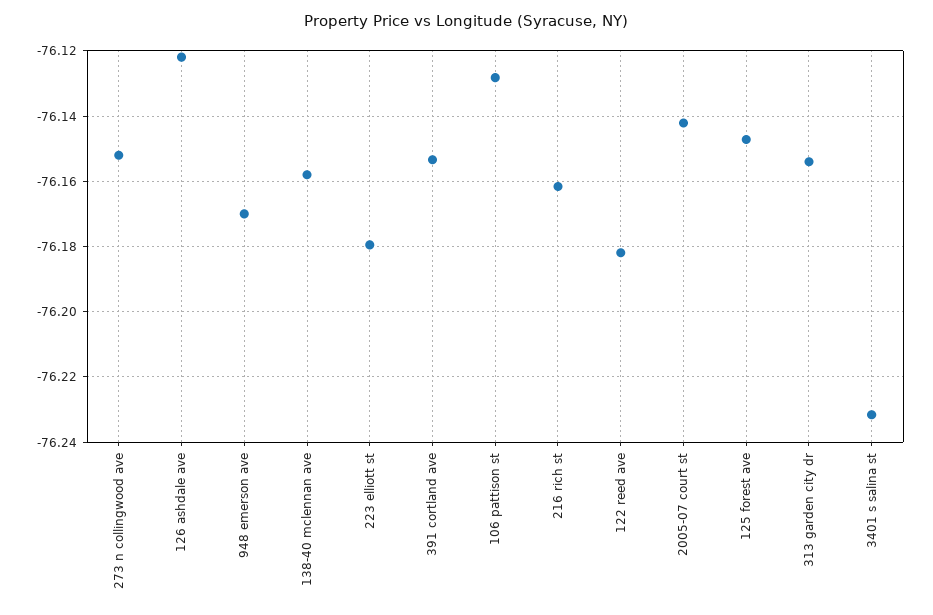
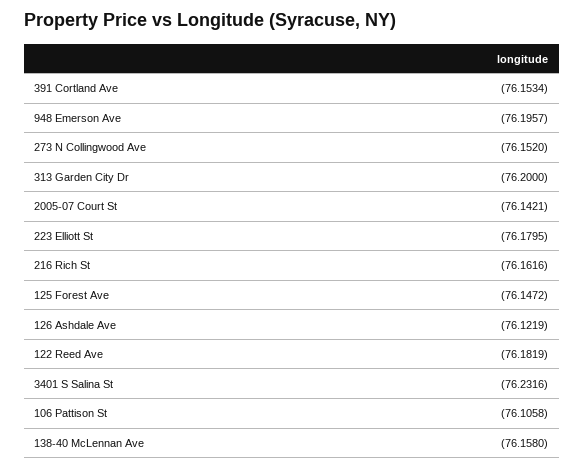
948 emerson ave: -76.17 -> -76.1957
106 pattison st: -76.128 -> -76.1058
313 garden city dr: -76.154 -> -76.2

